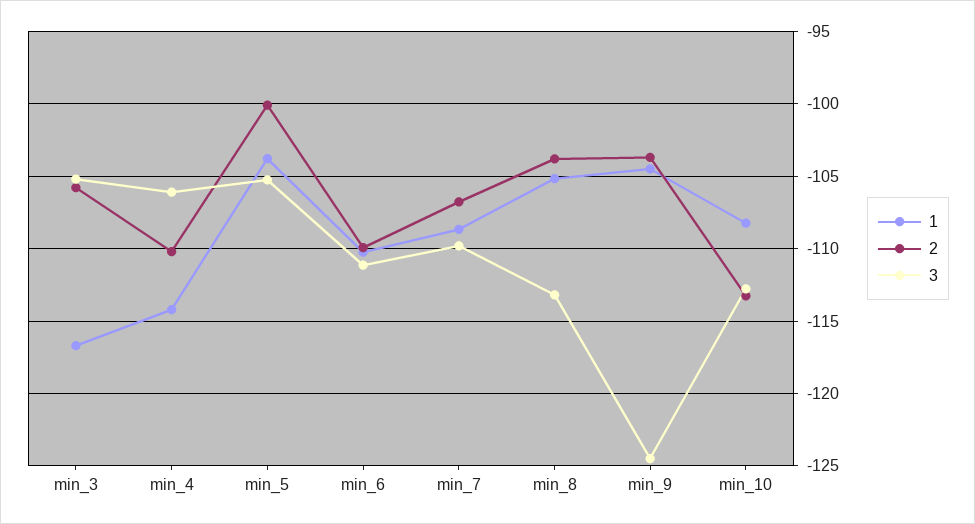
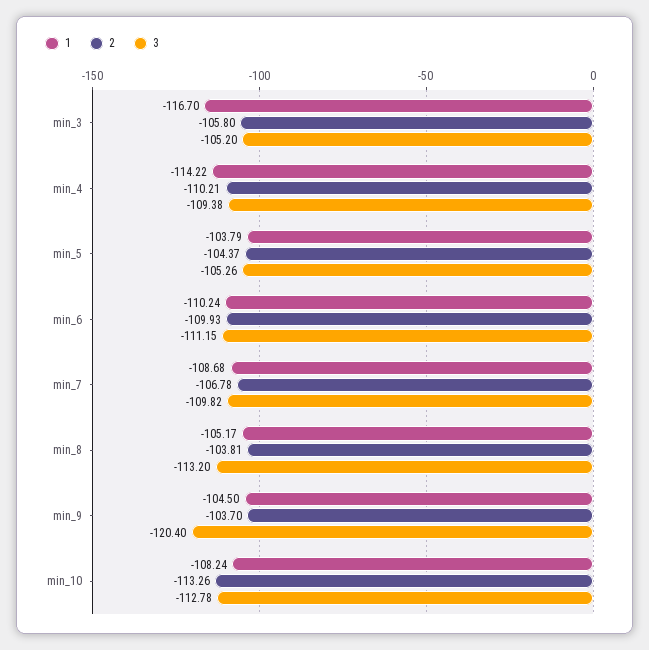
3, min_4: -106 -> -109.38
2, min_5: -100 -> -104.37
3, min_9: -124.5 -> -120.4

